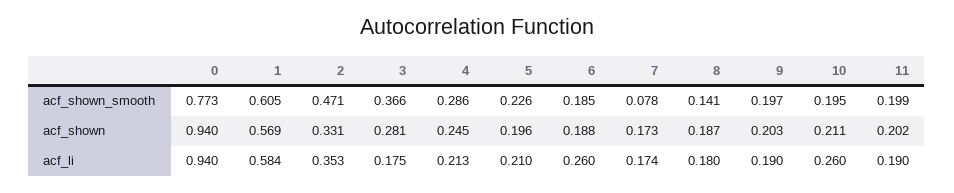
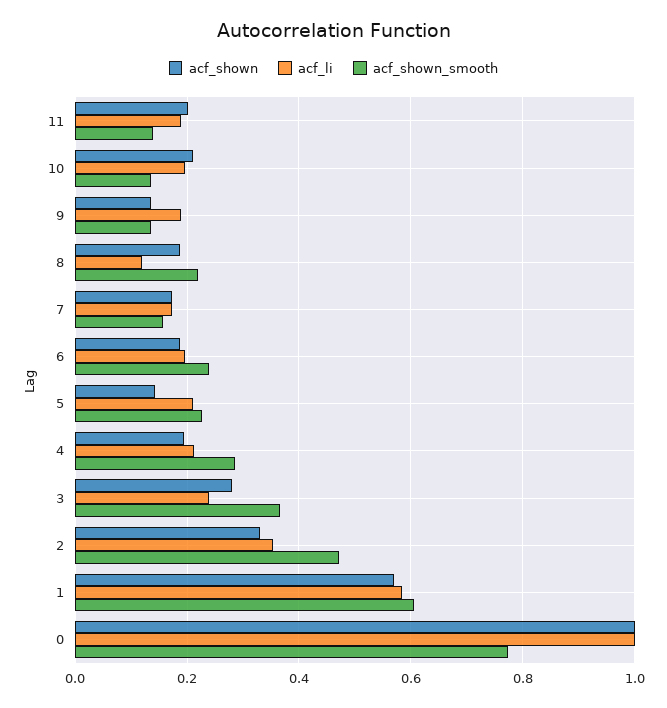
acf_shown_smooth, 6: 0.185 -> 0.24
acf_shown_smooth, 7: 0.078 -> 0.16
acf_shown_smooth, 8: 0.141 -> 0.22
acf_shown_smooth, 9: 0.197 -> 0.14
acf_shown_smooth, 10: 0.195 -> 0.14
acf_shown_smooth, 11: 0.199 -> 0.14
acf_shown, 0: 0.94 -> 1
acf_shown, 4: 0.245 -> 0.2
acf_shown, 5: 0.196 -> 0.14
acf_shown, 9: 0.203 -> 0.14
acf_li, 0: 0.94 -> 1
acf_li, 3: 0.175 -> 0.24
acf_li, 6: 0.26 -> 0.2
acf_li, 8: 0.18 -> 0.12
acf_li, 10: 0.26 -> 0.2

